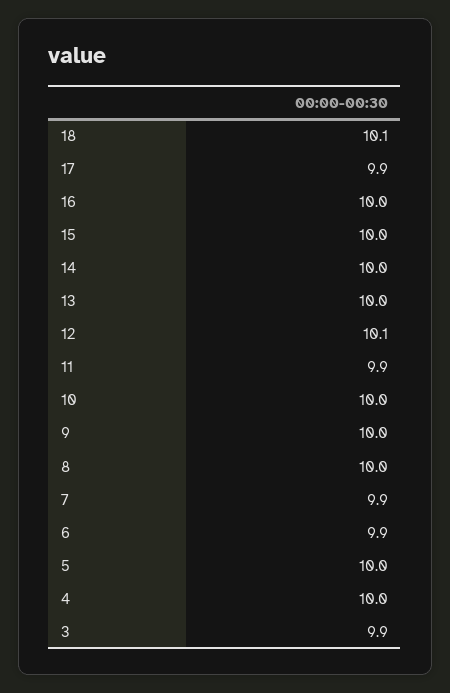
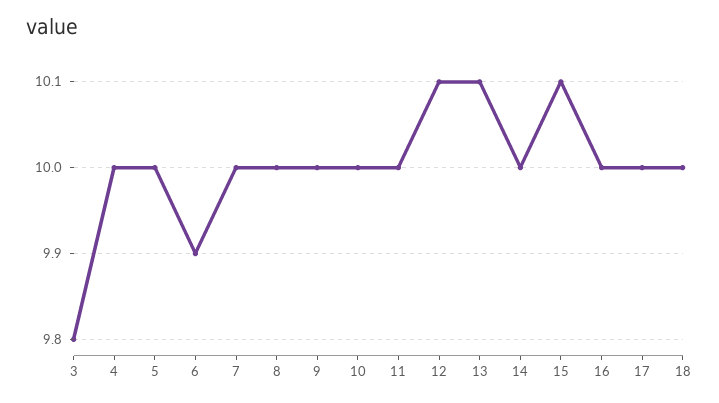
18: 10.1 -> 10
17: 9.9 -> 10
15: 10 -> 10.1
13: 10 -> 10.1
11: 9.9 -> 10
7: 9.9 -> 10
3: 9.9 -> 9.8

